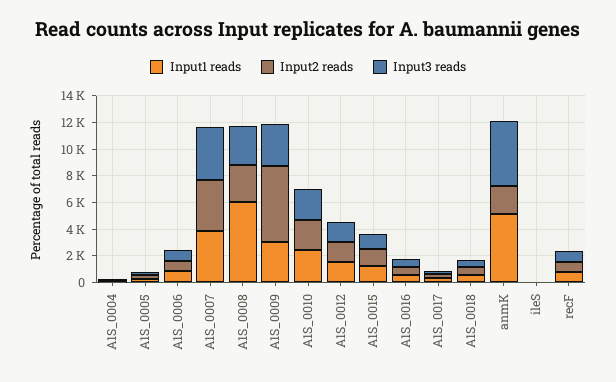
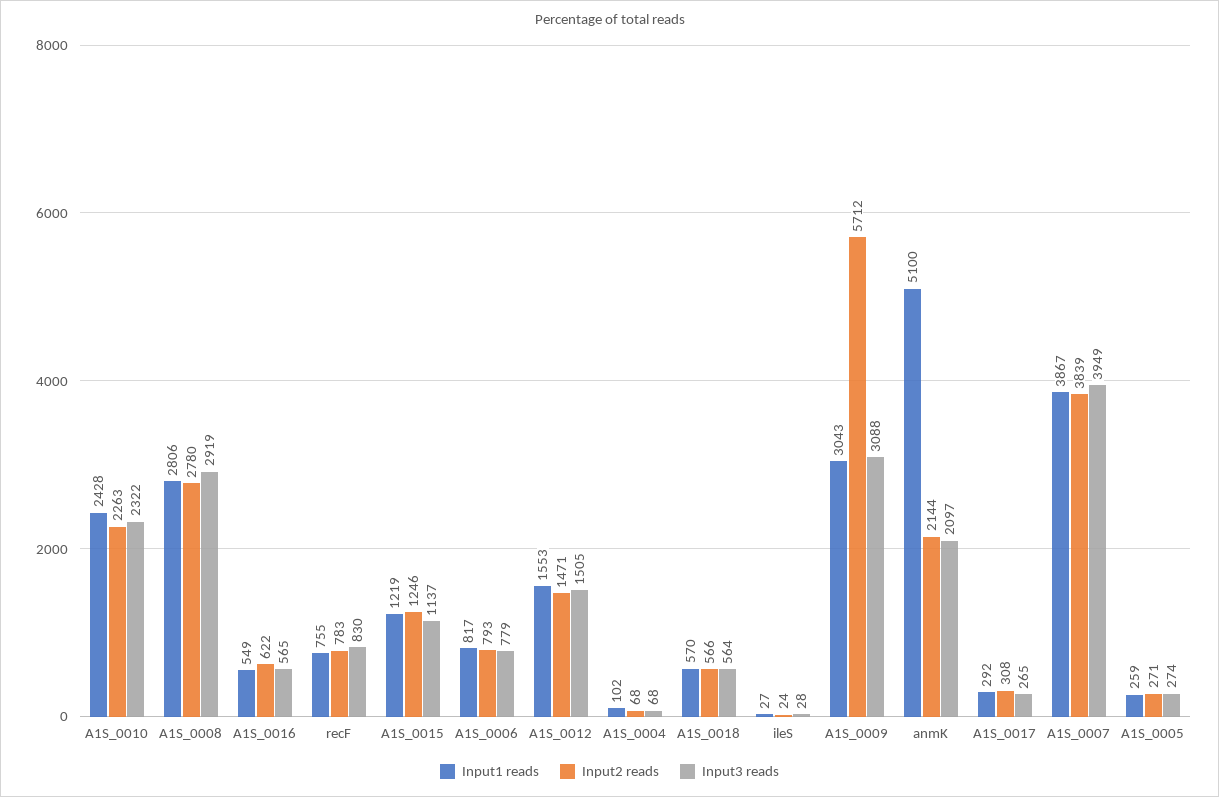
Input1 reads, A1S_0008: 6000 -> 2806
Input3 reads, anmK: 5000 -> 2097

